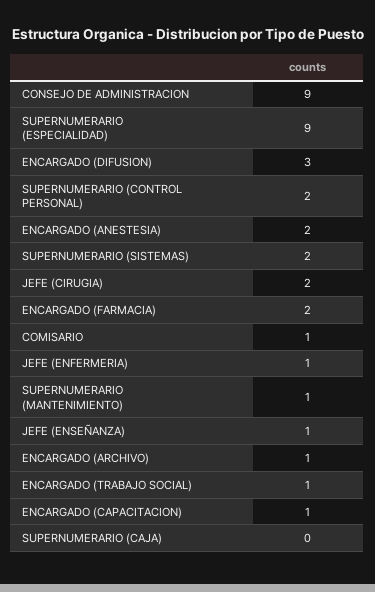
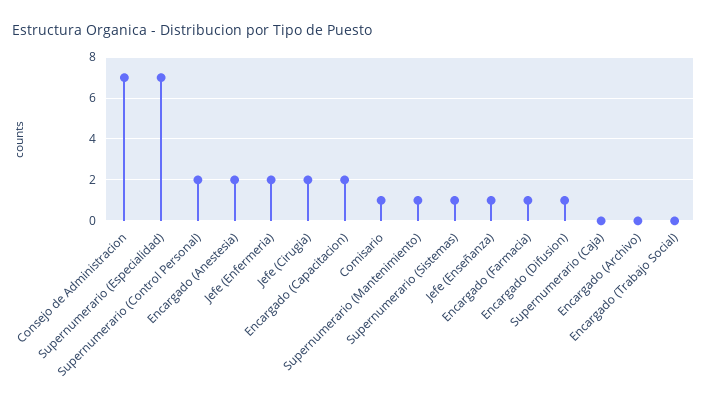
CONSEJO DE ADMINISTRACION: 9 -> 7
SUPERNUMERARIO (ESPECIALIDAD): 9 -> 7
ENCARGADO (DIFUSION): 3 -> 1
SUPERNUMERARIO (SISTEMAS): 2 -> 1
ENCARGADO (FARMACIA): 2 -> 1
JEFE (ENFERMERIA): 1 -> 2
ENCARGADO (ARCHIVO): 1 -> 0
ENCARGADO (TRABAJO SOCIAL): 1 -> 0
ENCARGADO (CAPACITACION): 1 -> 2

